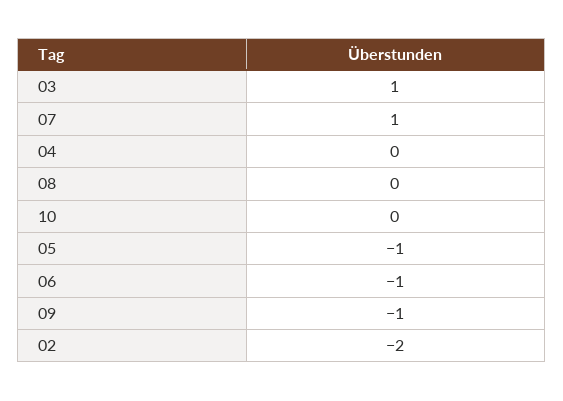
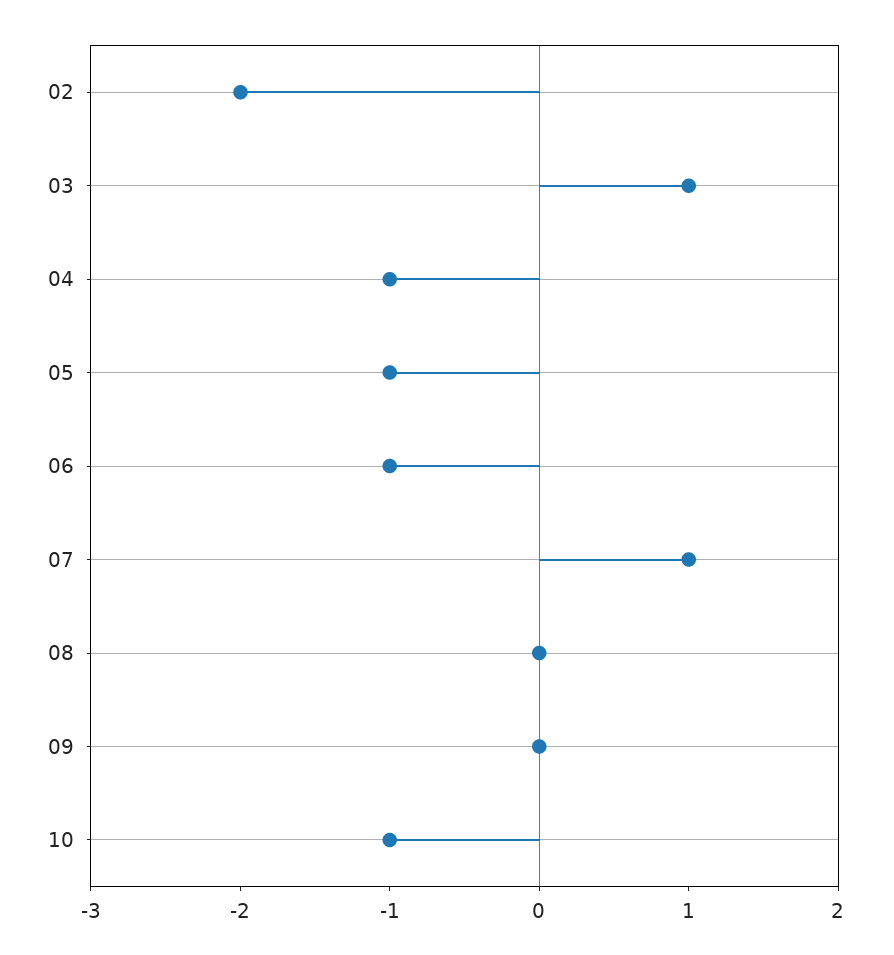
04: 0 -> -1
10: 0 -> -1
09: -1 -> 0

